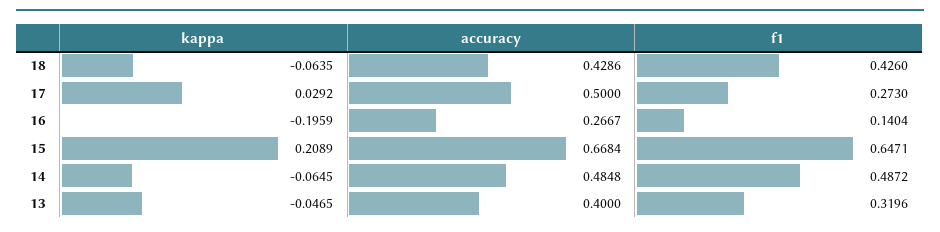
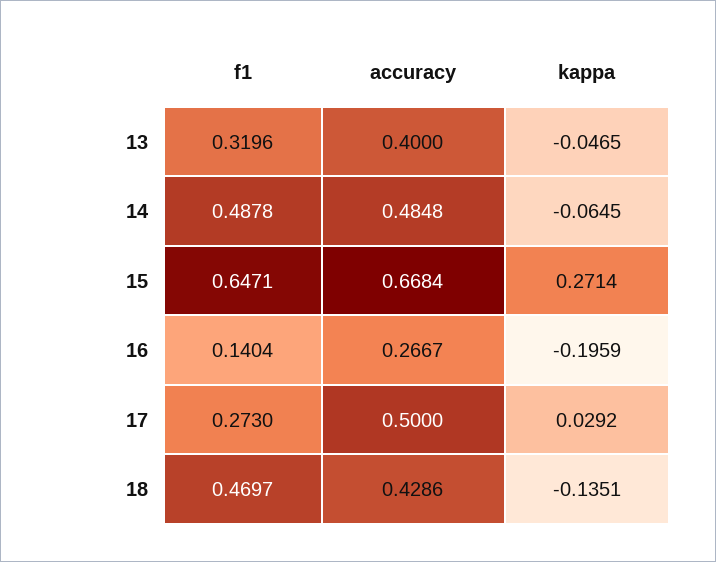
kappa, 18: -0.0635 -> -0.1351
f1, 18: 0.426 -> 0.4697
kappa, 15: 0.2089 -> 0.2714
f1, 14: 0.4872 -> 0.4878

